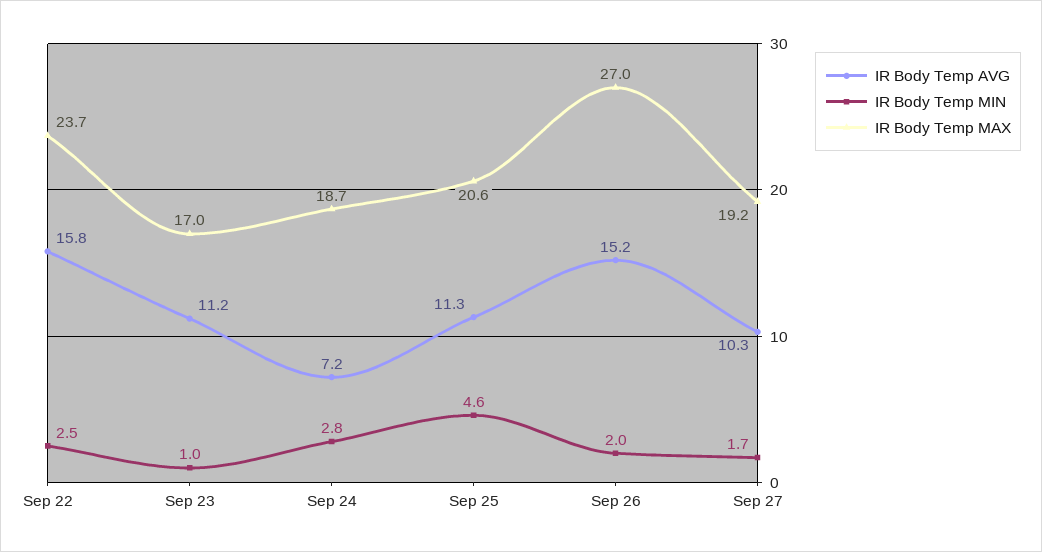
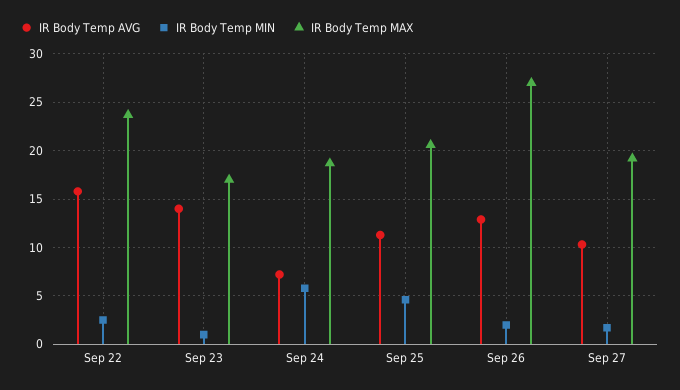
IR Body Temp AVG, Sep 23: 11.2 -> 14
IR Body Temp MIN, Sep 24: 2.8 -> 6
IR Body Temp AVG, Sep 26: 15.2 -> 13

